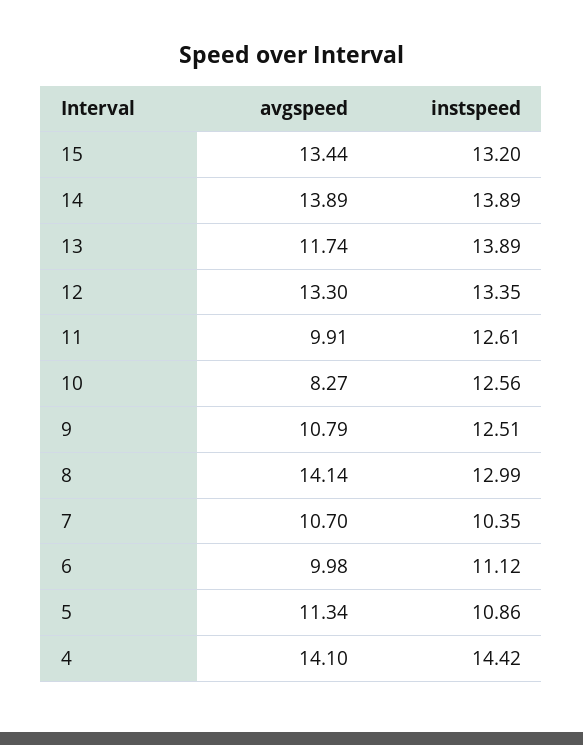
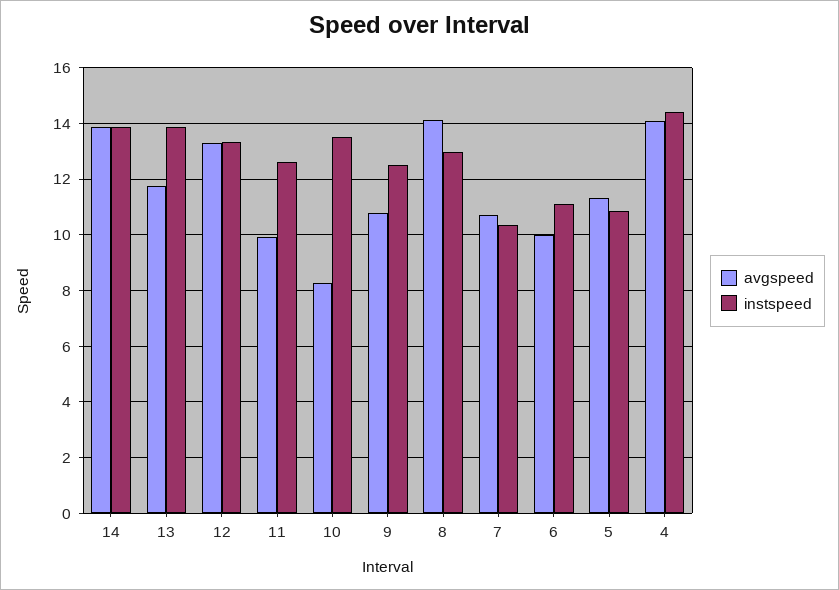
avgspeed, 15: 13.44 -> none
instspeed, 15: 13.2 -> none
instspeed, 10: 12.56 -> 13.5

